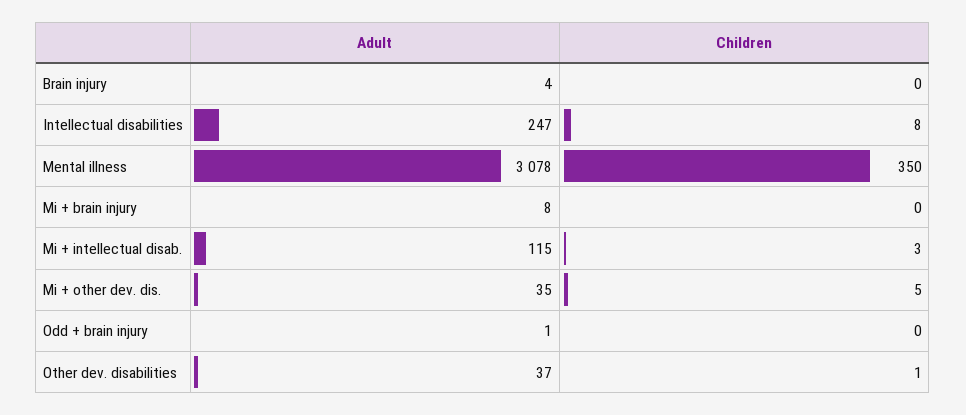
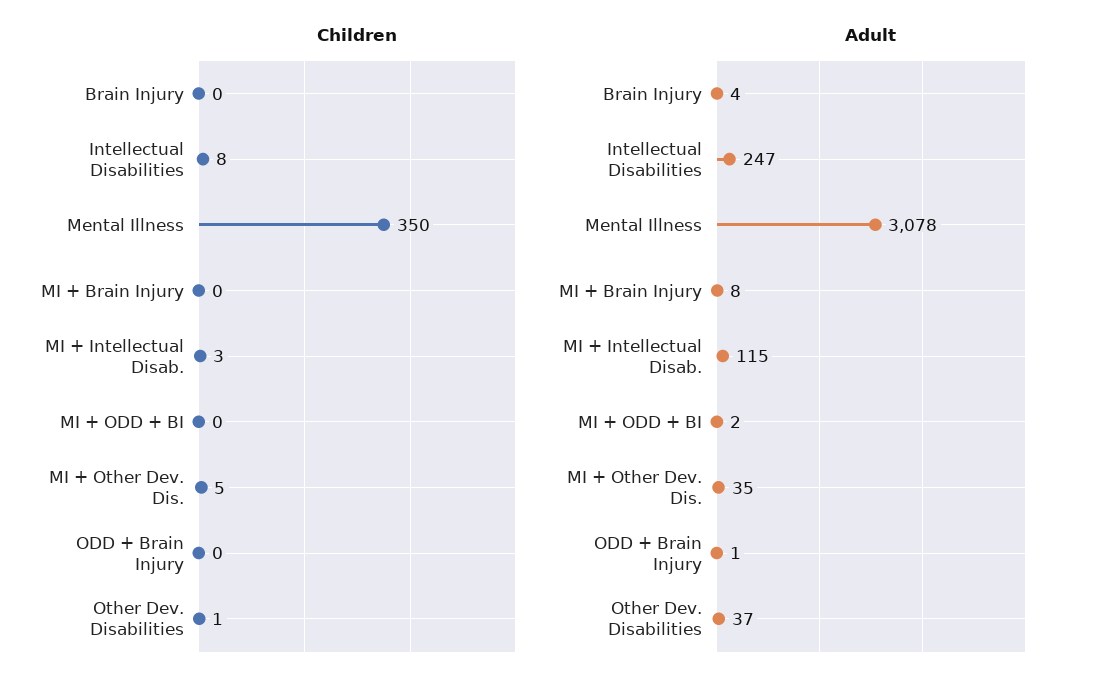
Children, MI + ODD + BI: none -> 0
Adult, MI + ODD + BI: none -> 2

